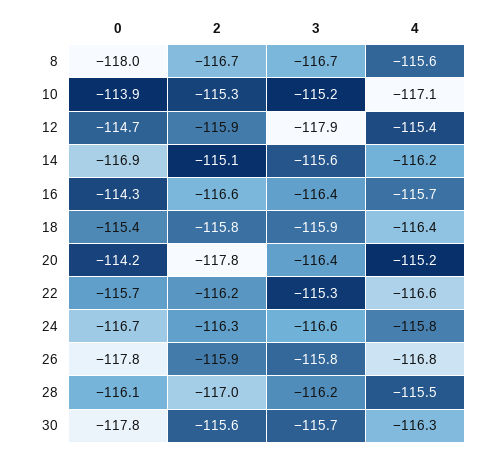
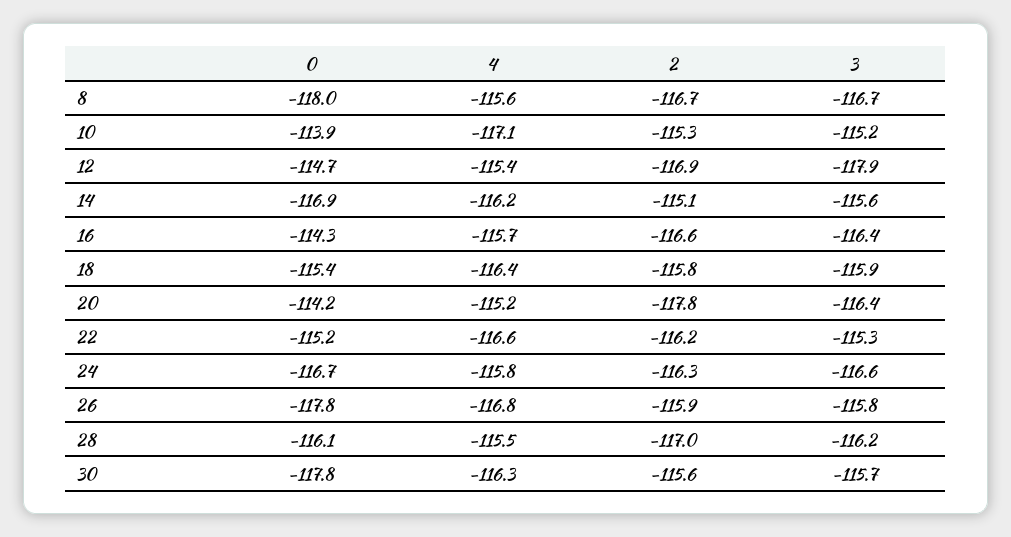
2, 12: -115.9 -> -116.9
0, 22: -115.7 -> -115.2

